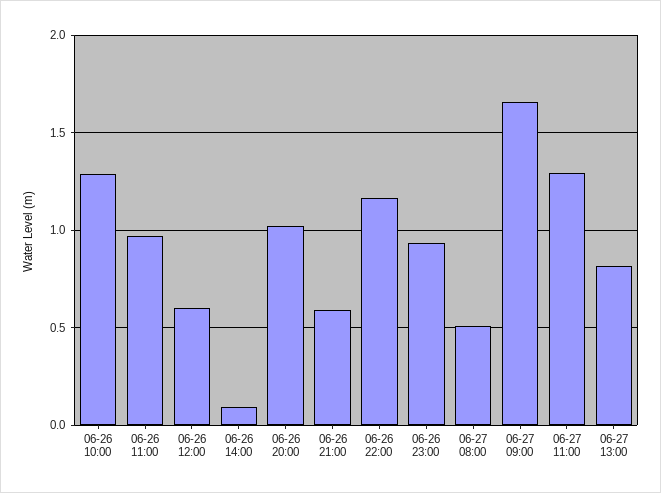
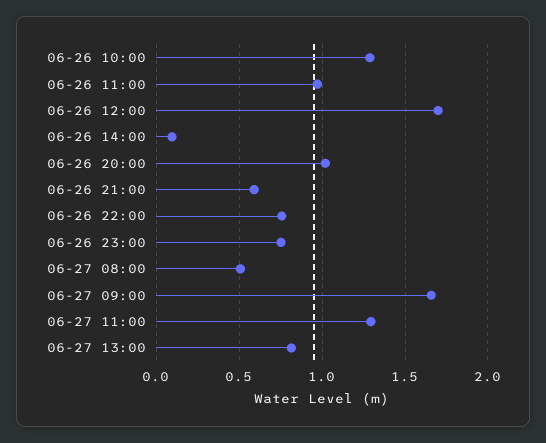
06-26 12:00: 0.6 -> 1.7
06-26 22:00: 1.15 -> 0.75
06-26 23:00: 0.95 -> 0.75

